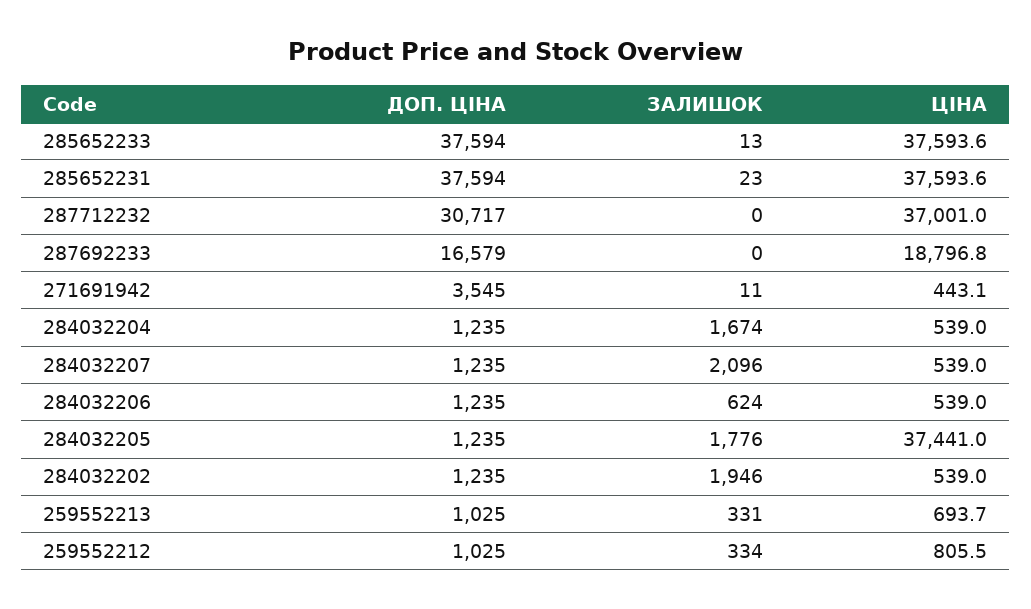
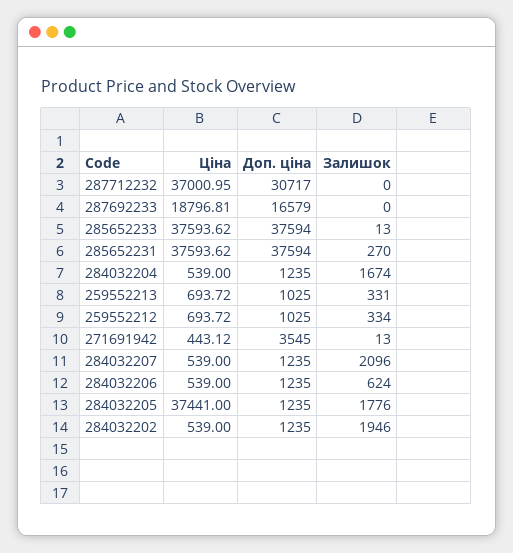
ЗАЛИШОК, 285652231: 23 -> 270
ЗАЛИШОК, 271691942: 11 -> 13
ЦІНА, 259552212: 805.5 -> 693.72

